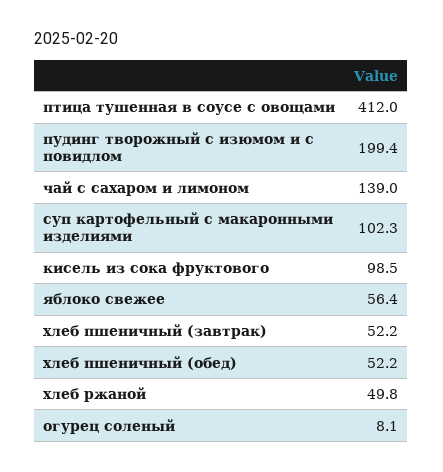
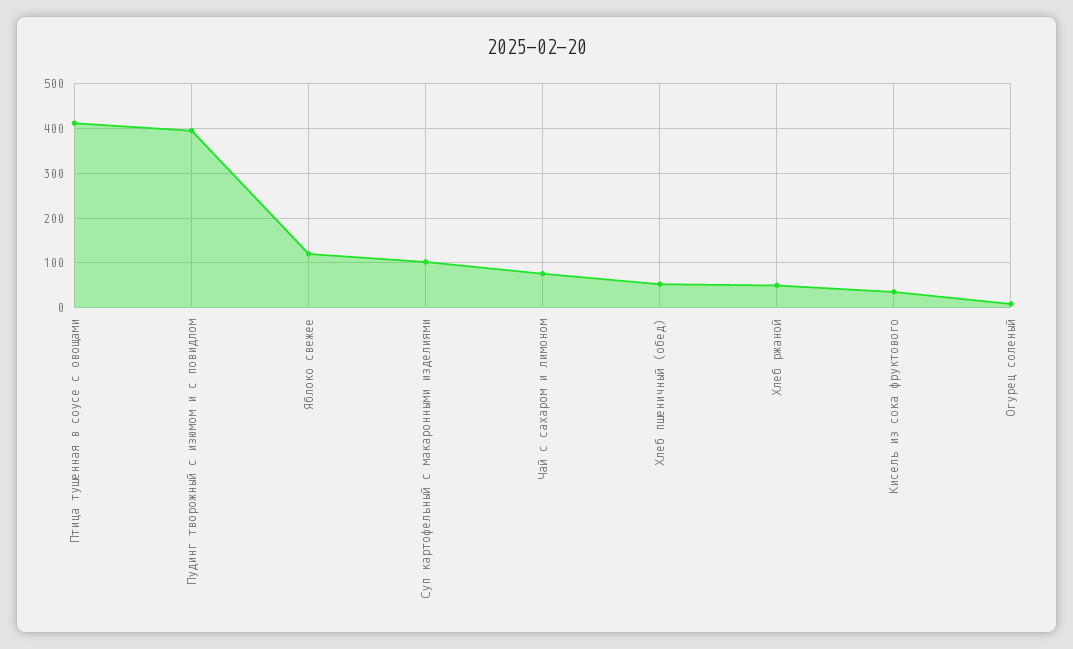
пудинг творожный с изюмом и с повидлом: 199.4 -> 400
чай с сахаром и лимоном: 139 -> 80
кисель из сока фруктового: 98.5 -> 40
яблоко свежее: 56.4 -> 120
хлеб пшеничный (завтрак): 52.2 -> none

